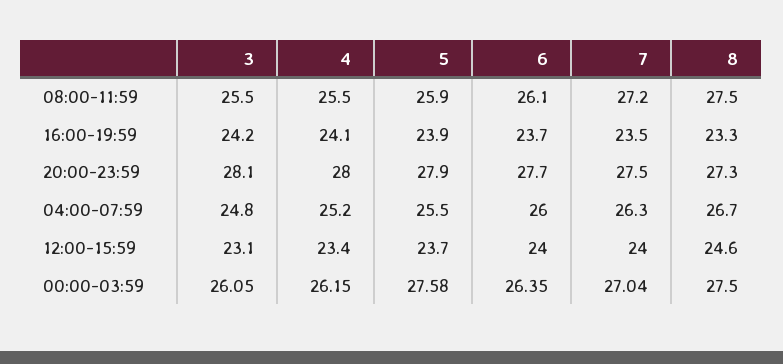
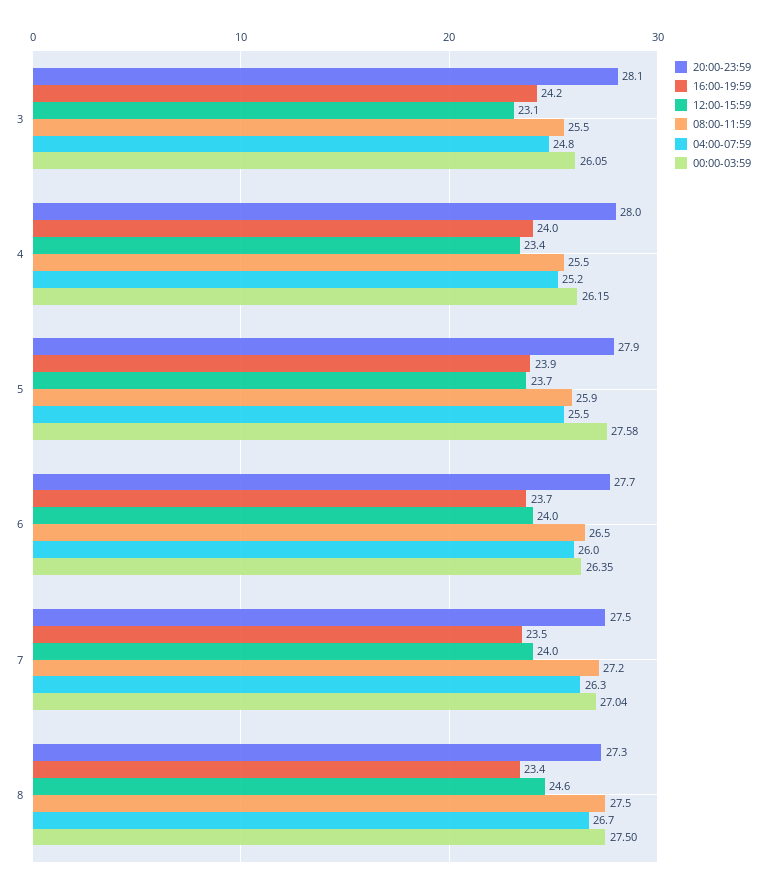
08:00-11:59, 6: 26.1 -> 26.5
16:00-19:59, 4: 24.1 -> 24
16:00-19:59, 8: 23.3 -> 23.4

